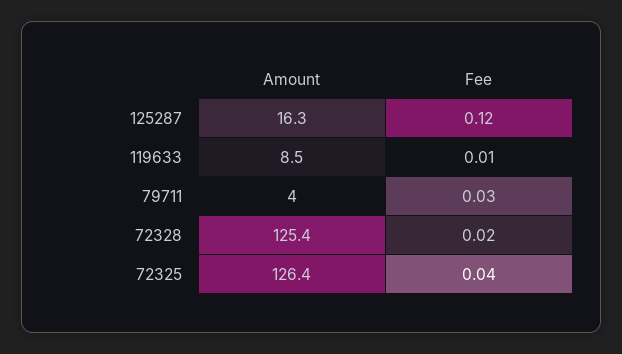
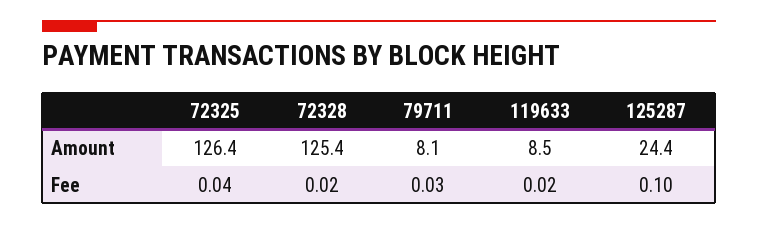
Amount, 125287: 16.3 -> 24.4
Fee, 125287: 0.12 -> 0.1
Fee, 119633: 0.01 -> 0.02
Amount, 79711: 4 -> 8.1

